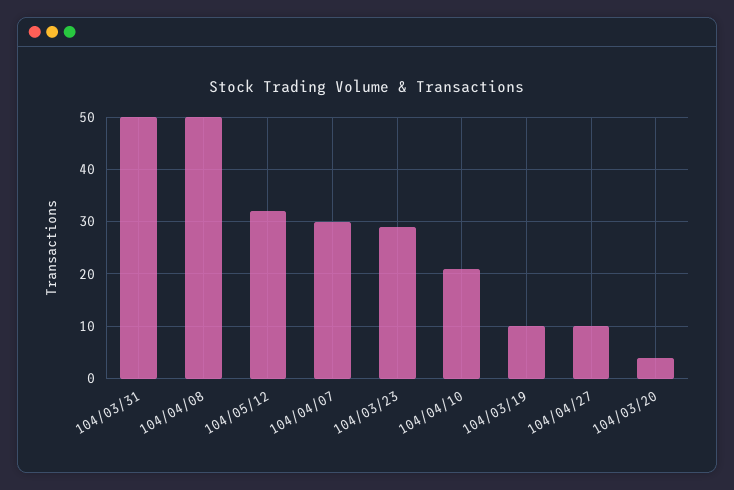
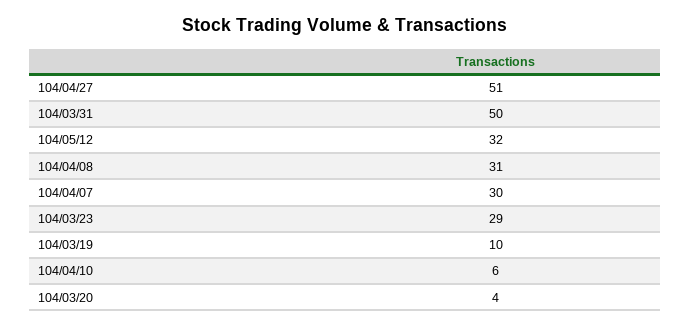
104/04/08: 50 -> 31
104/04/10: 20 -> 6
104/04/27: 10 -> 51

